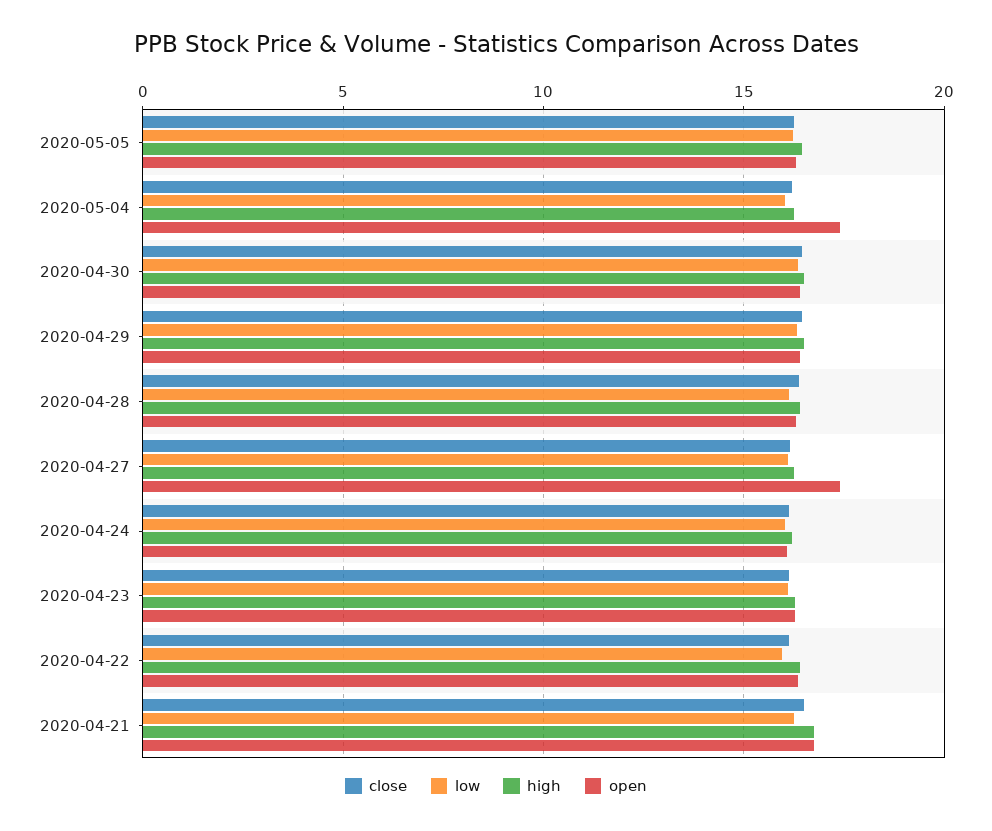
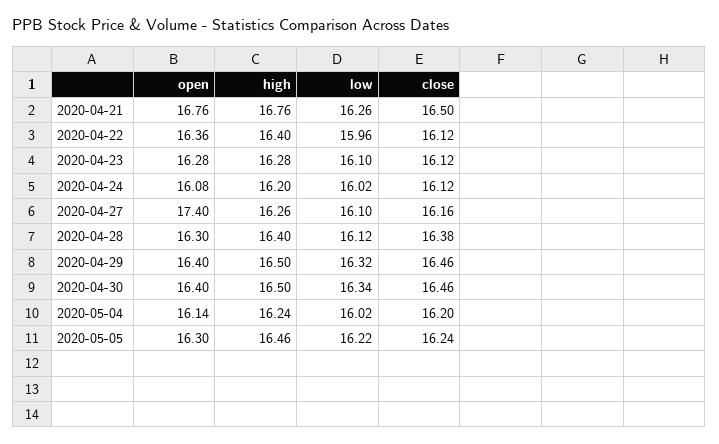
open, 2020-05-04: 17.5 -> 16.14

